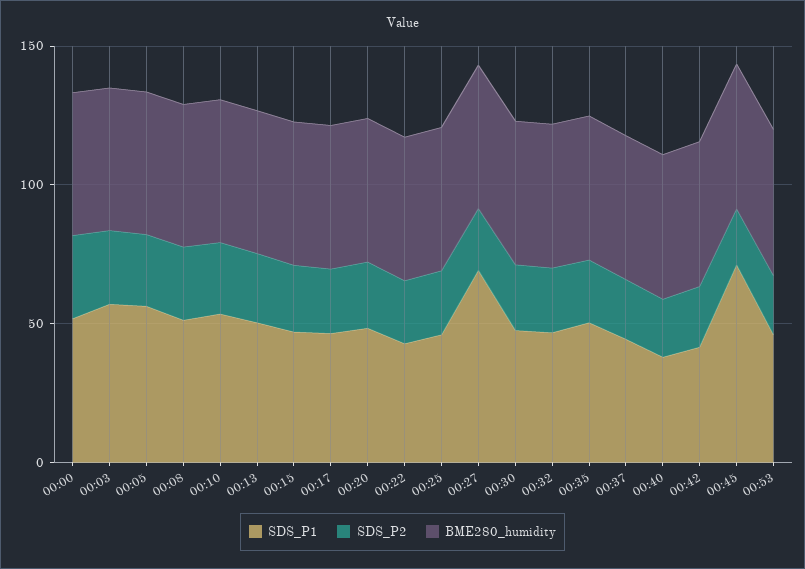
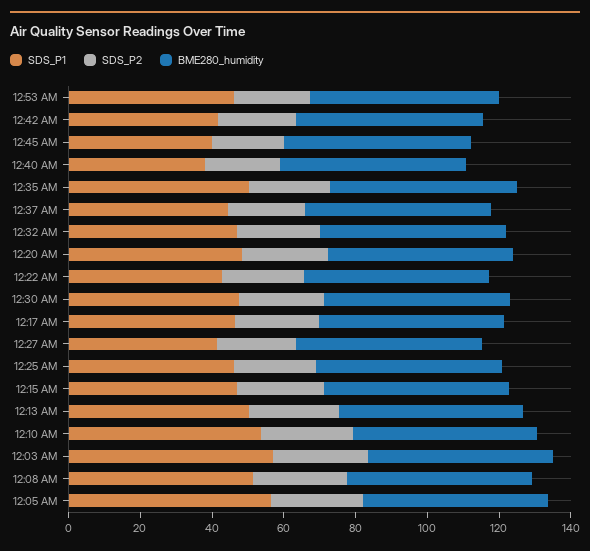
SDS_P1, 00:00: 50 -> none
SDS_P2, 00:00: 30 -> none
BME280_humidity, 00:00: 50 -> none
SDS_P1, 00:27: 70 -> 40
SDS_P1, 00:45: 70 -> 40

